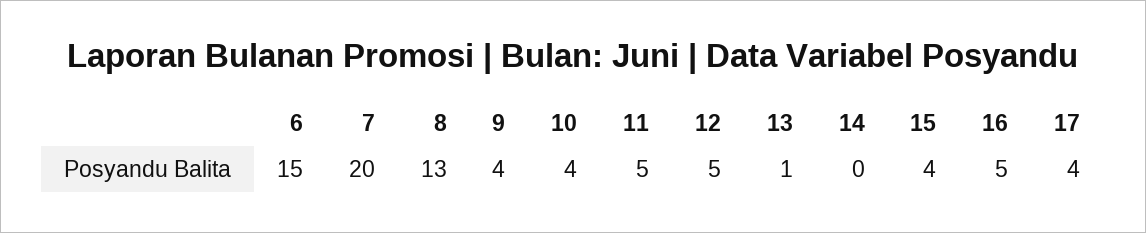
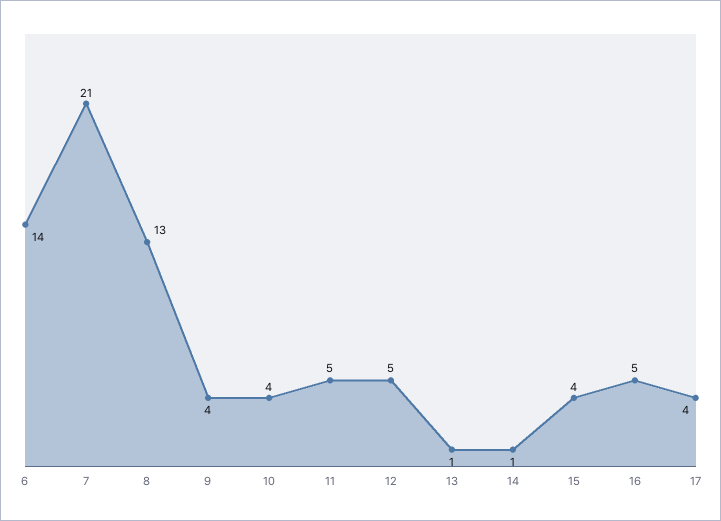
6: 15 -> 14
7: 20 -> 21
14: 0 -> 1

